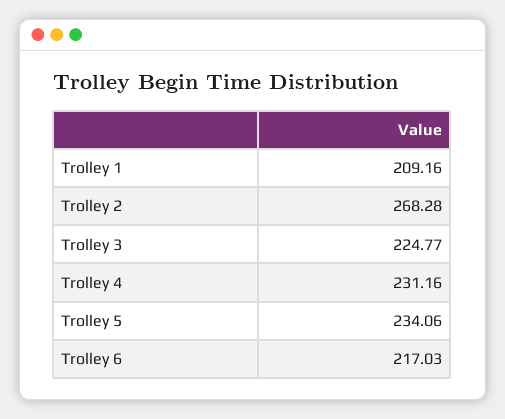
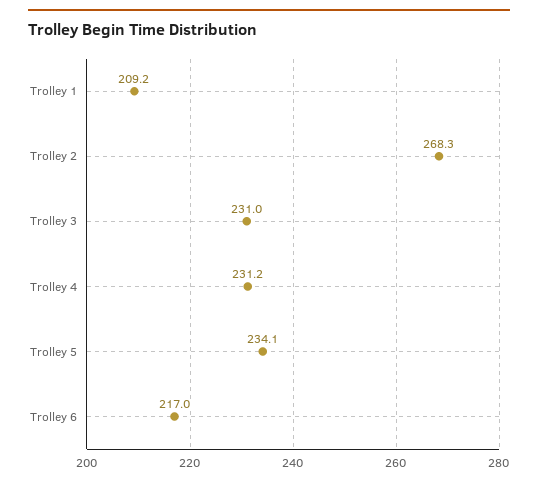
Trolley 3: 224.77 -> 231

